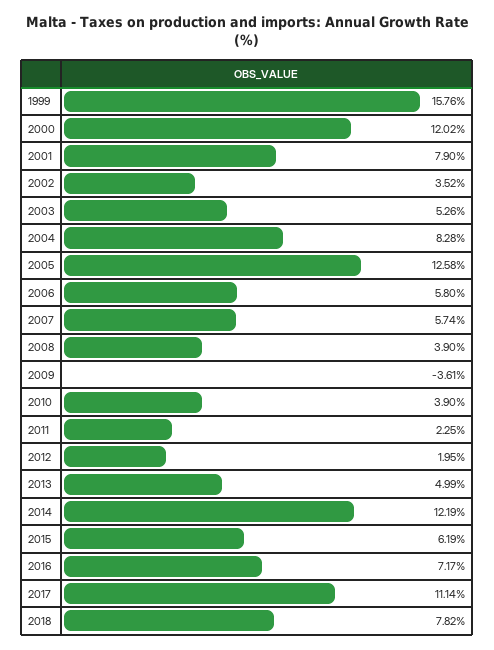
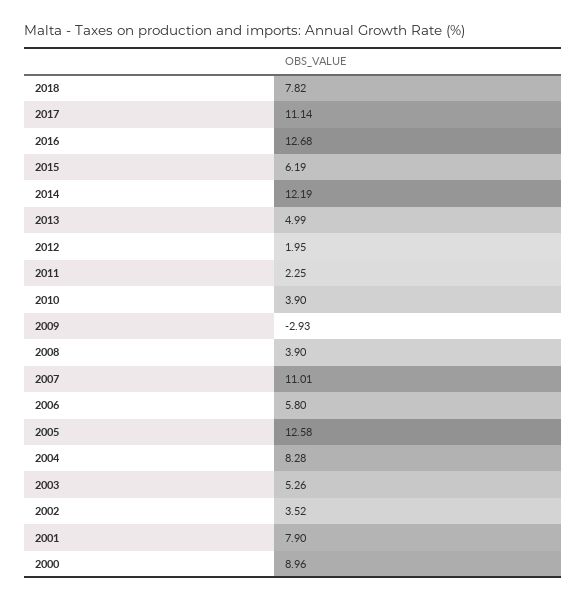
1999: 15.76 -> none
2000: 12.02 -> 8.96
2007: 5.74 -> 11.01
2009: -3.61 -> -2.93
2016: 7.17 -> 12.68

